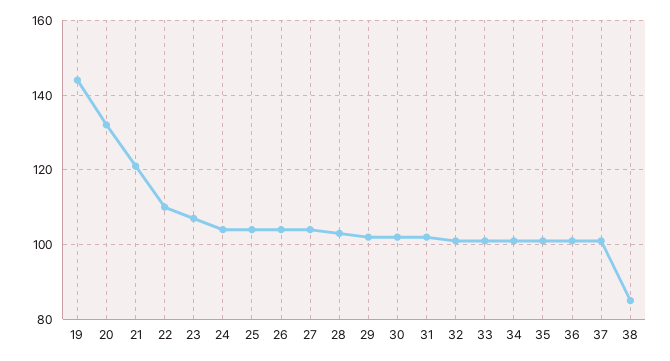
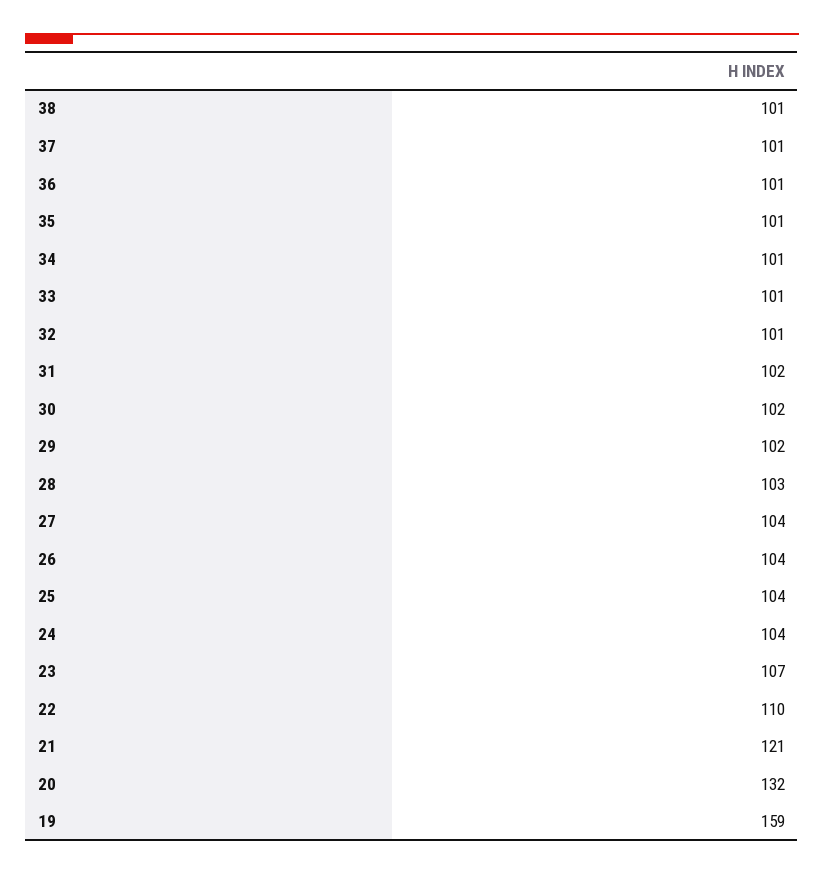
19: 145 -> 159
38: 85 -> 101

